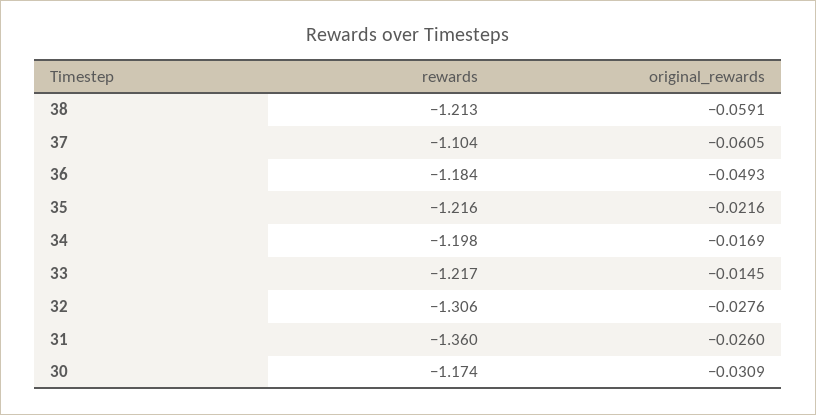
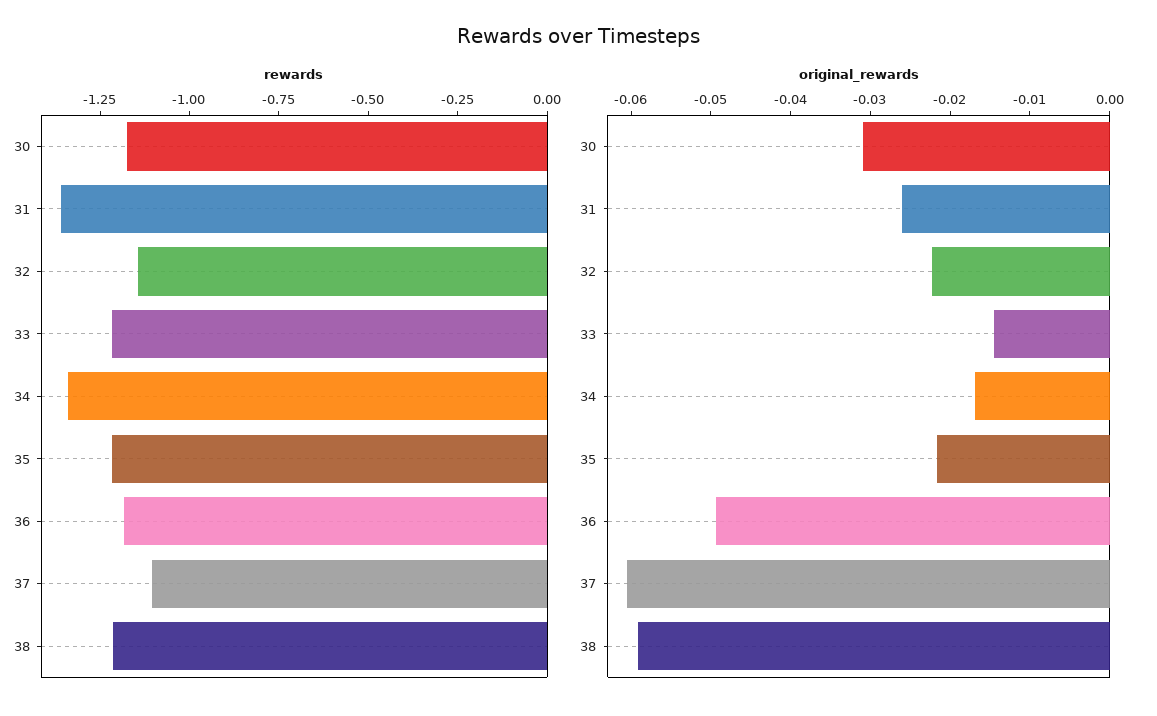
rewards, 34: -1.198 -> -1.35
rewards, 32: -1.306 -> -1.15
original_rewards, 32: -0.0276 -> -0.022

